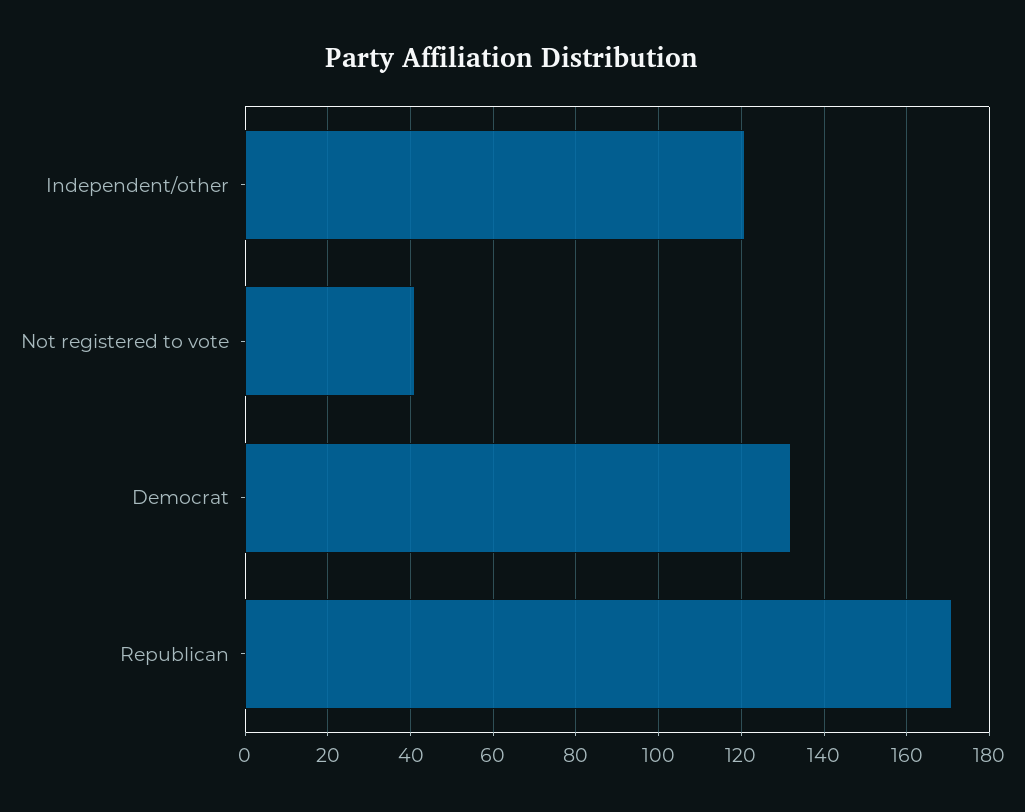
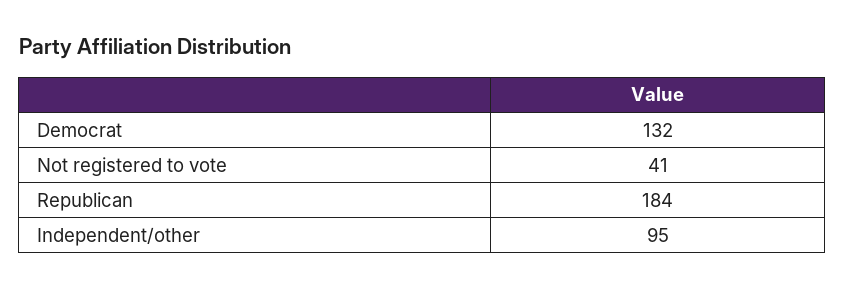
Independent/other: 120 -> 95
Republican: 170 -> 184

